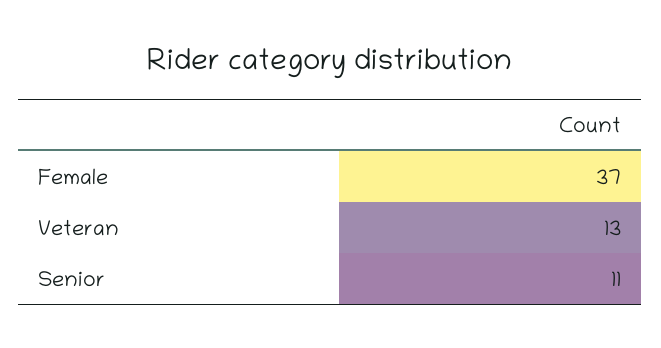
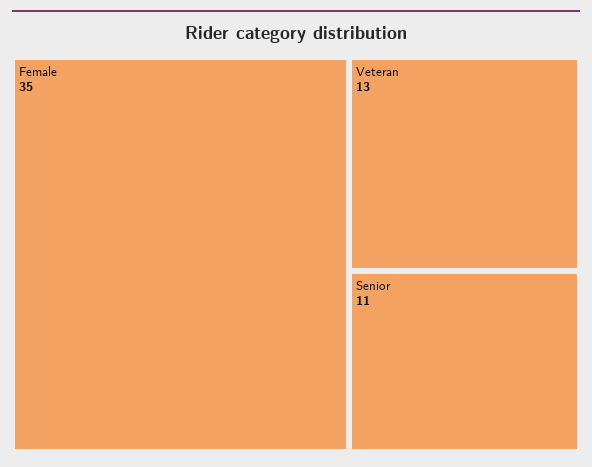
Female: 37 -> 35

